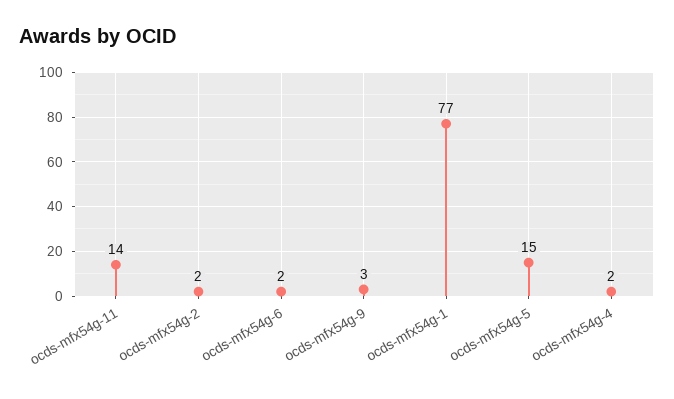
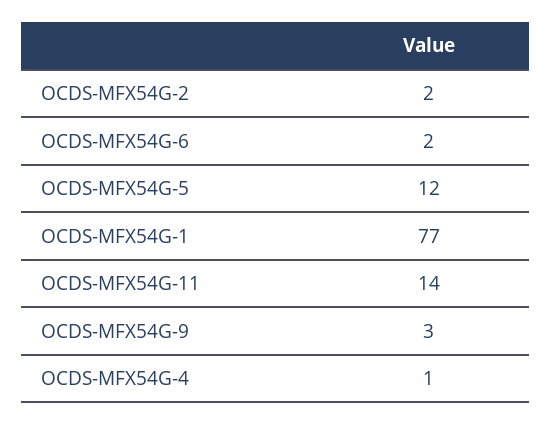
ocds-mfx54g-5: 15 -> 12
ocds-mfx54g-4: 2 -> 1

